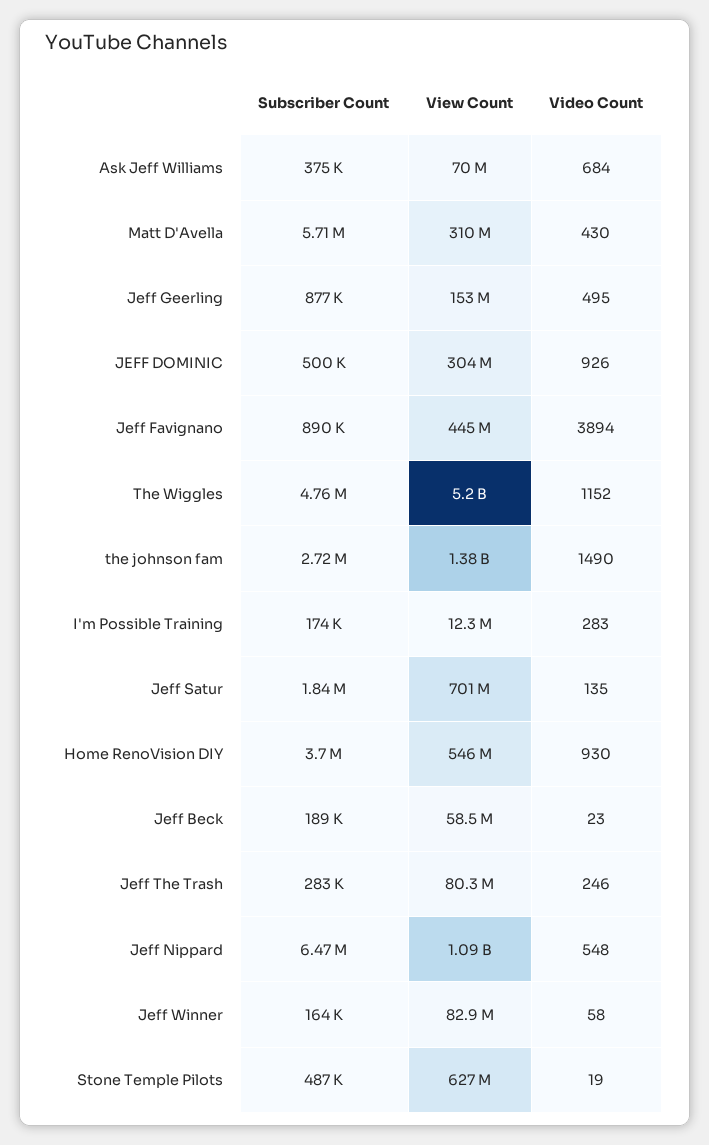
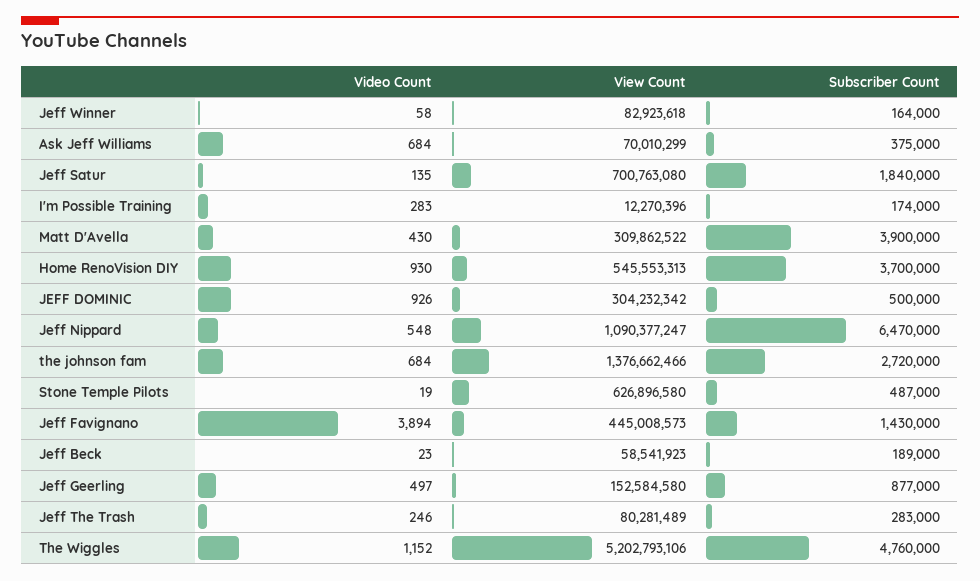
Subscriber Count, Matt D'Avella: 5710000 -> 3900000
Video Count, Jeff Geerling: 495 -> 497
Subscriber Count, Jeff Favignano: 890000 -> 1430000
Video Count, the johnson fam: 1490 -> 684

